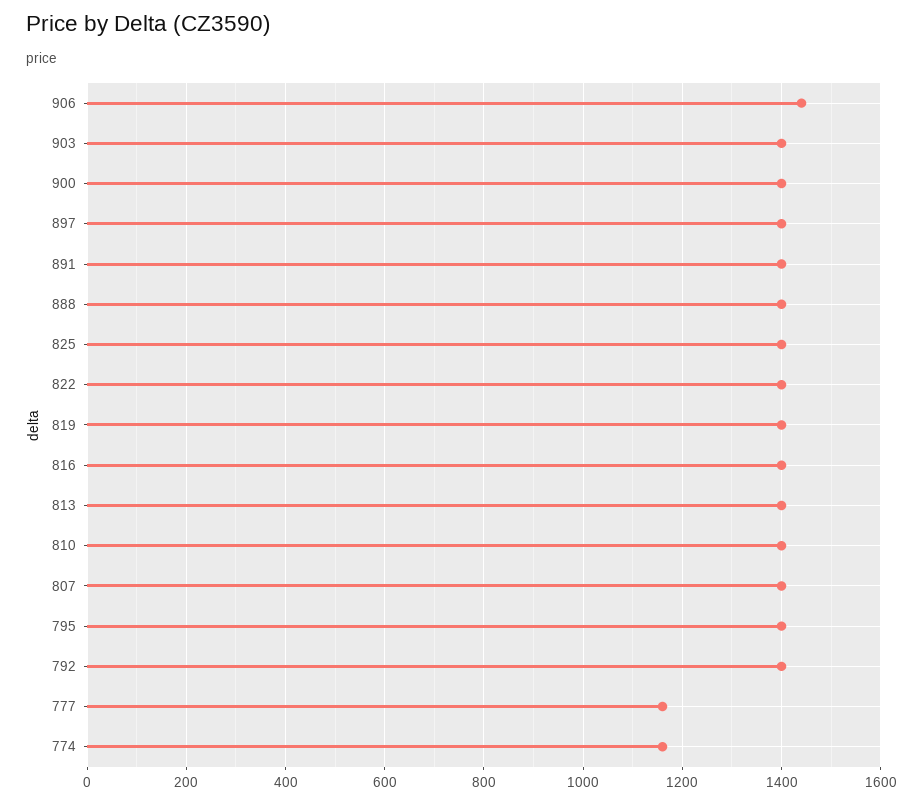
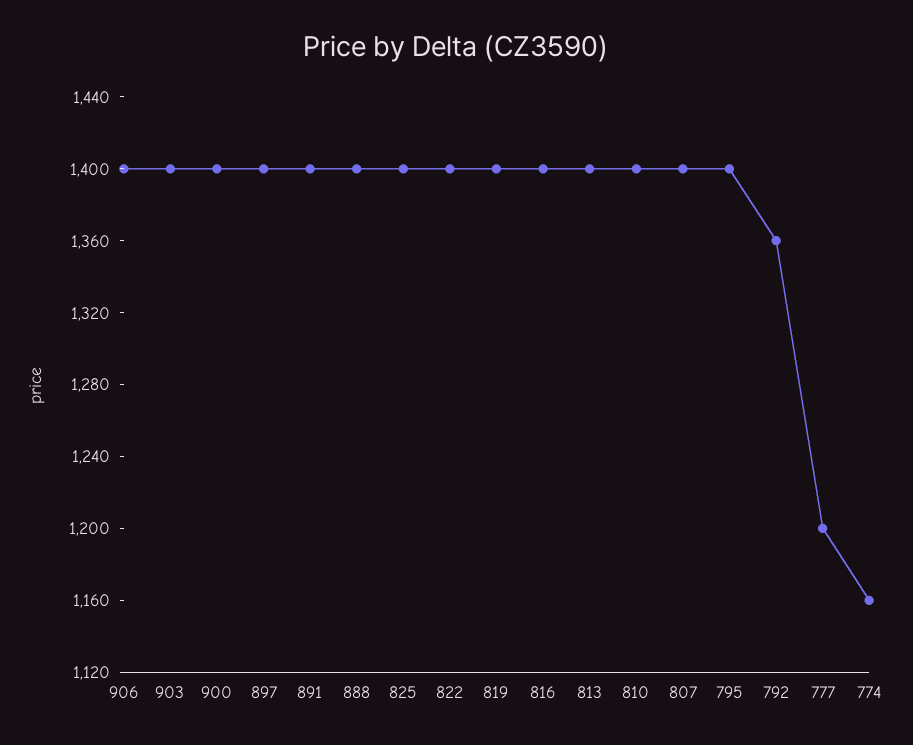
906: 1440 -> 1400
792: 1400 -> 1360
777: 1160 -> 1200

